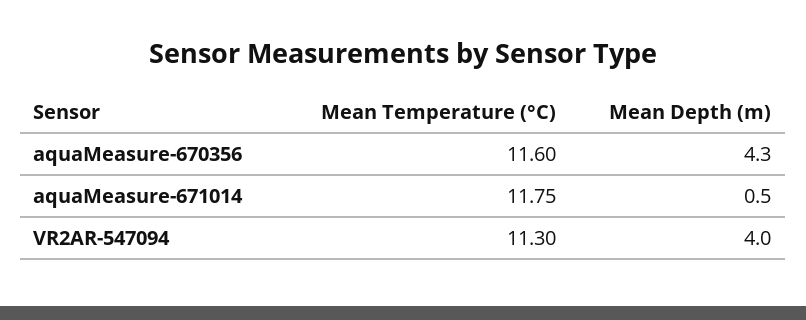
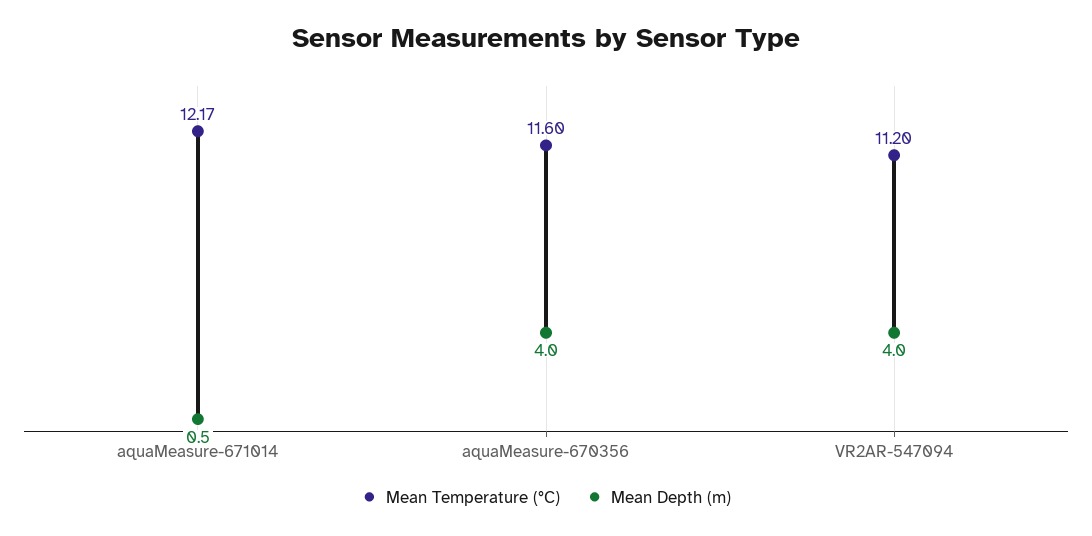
Mean Depth (m), aquaMeasure-670356: 4.3 -> 4
Mean Temperature (°C), aquaMeasure-671014: 11.75 -> 12.17
Mean Temperature (°C), VR2AR-547094: 11.3 -> 11.2

